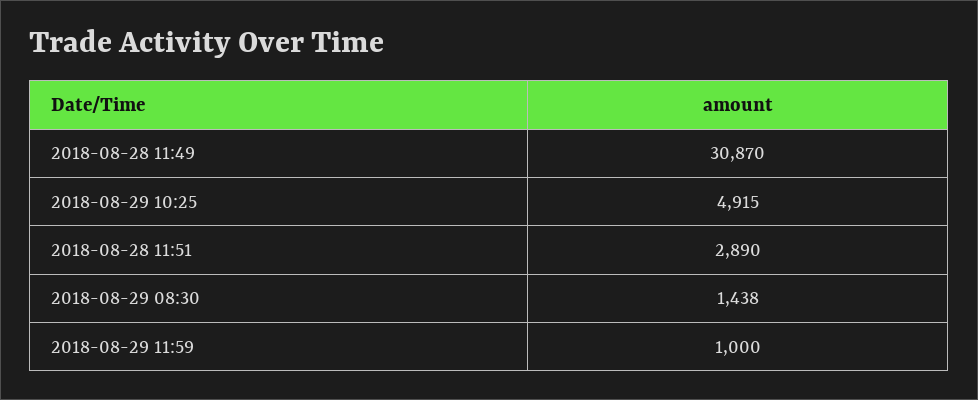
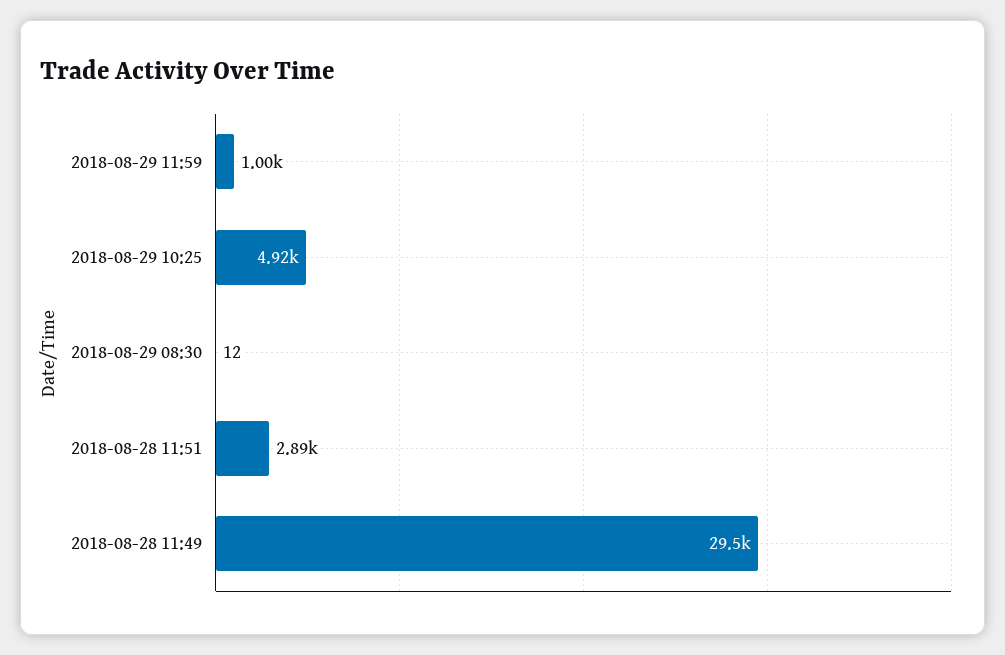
2018-08-28 11:49: 30870 -> 29500
2018-08-29 08:30: 1438 -> 12

